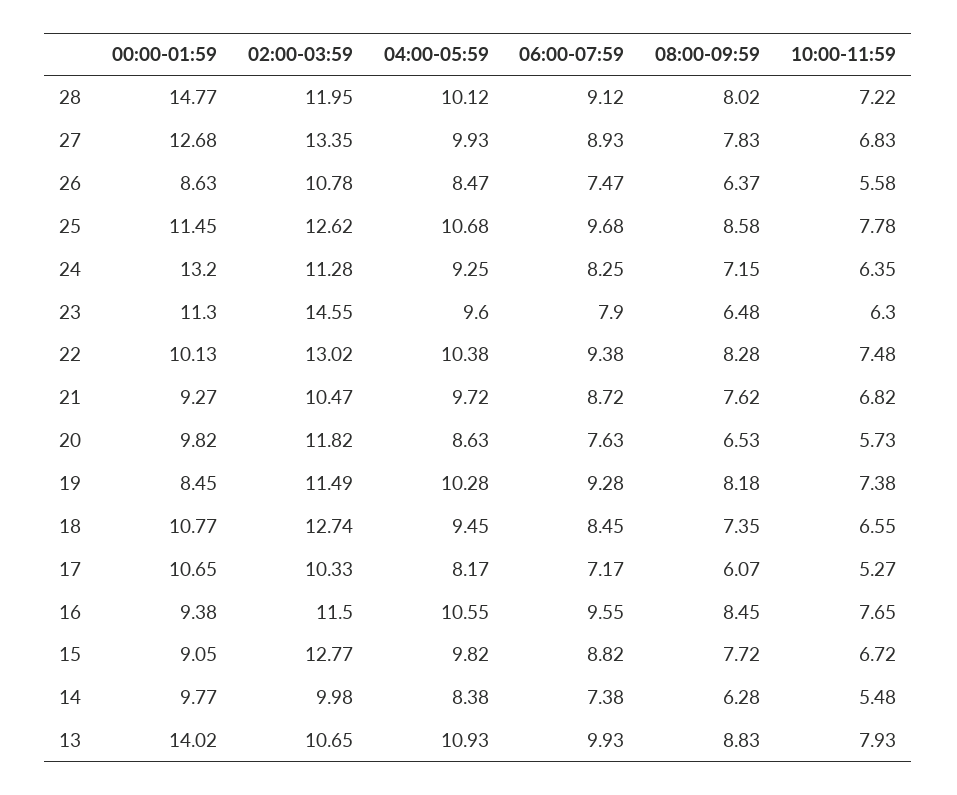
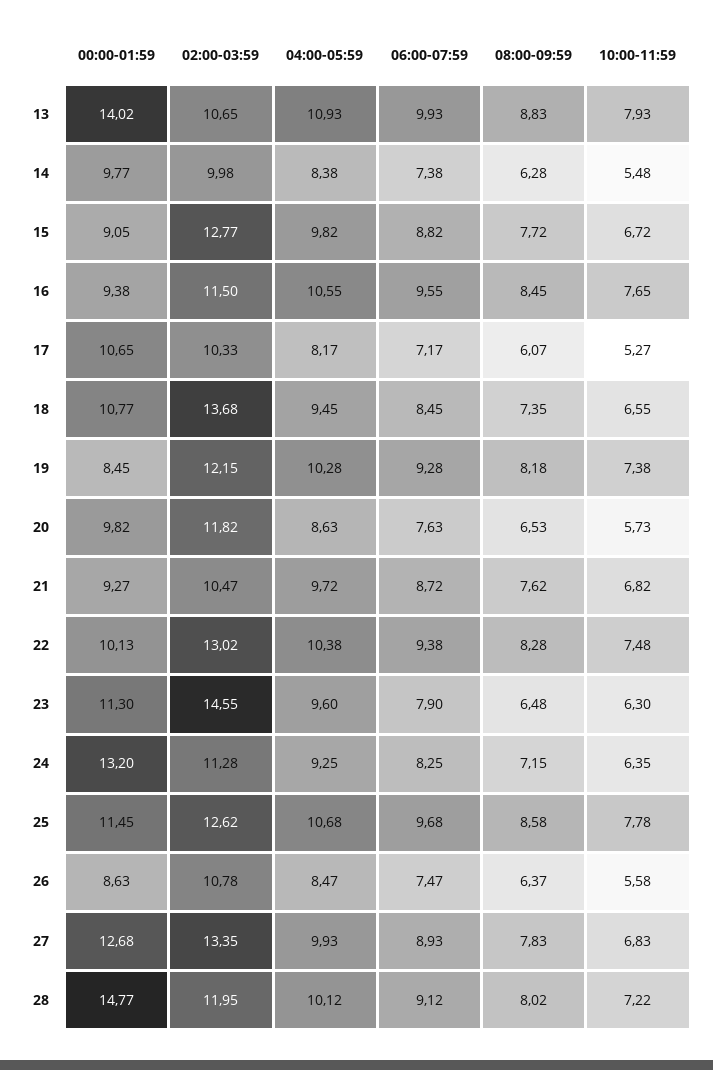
02:00-03:59, 19: 11.49 -> 12.15
02:00-03:59, 18: 12.74 -> 13.68

